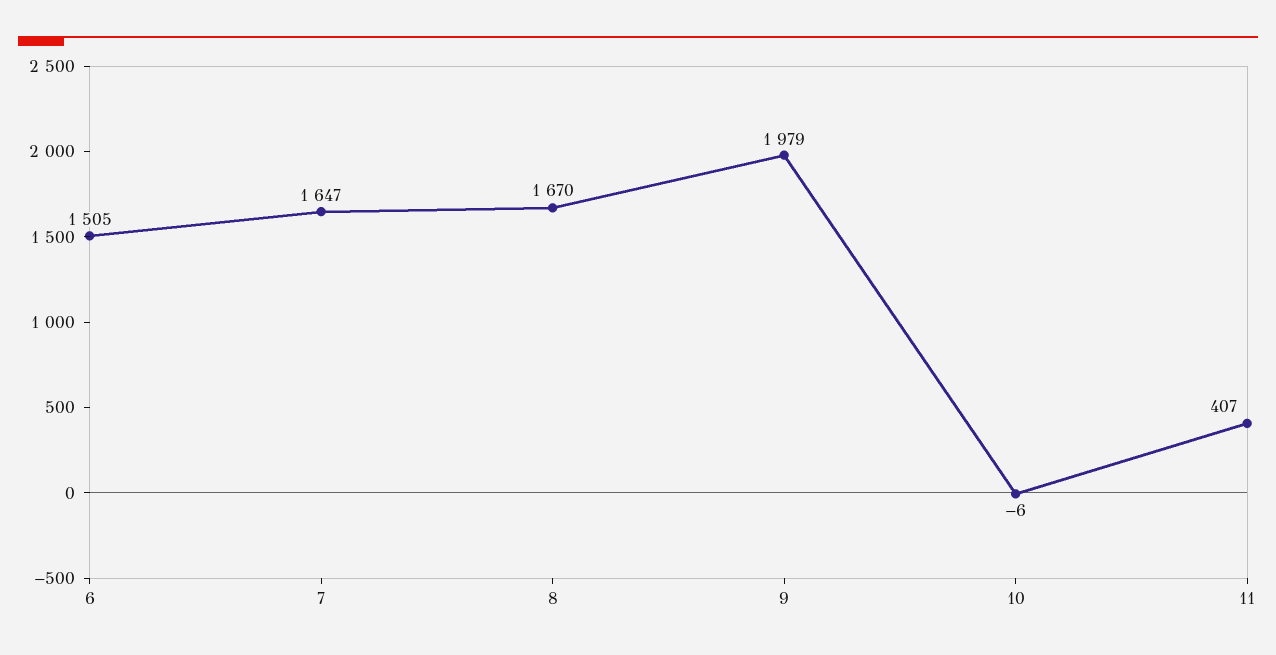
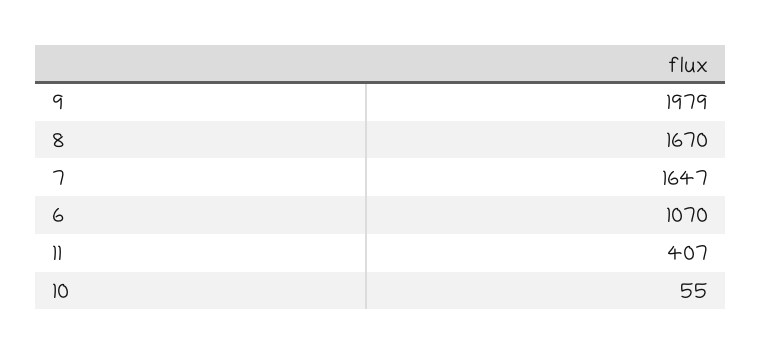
6: 1505 -> 1070
10: -6 -> 55

